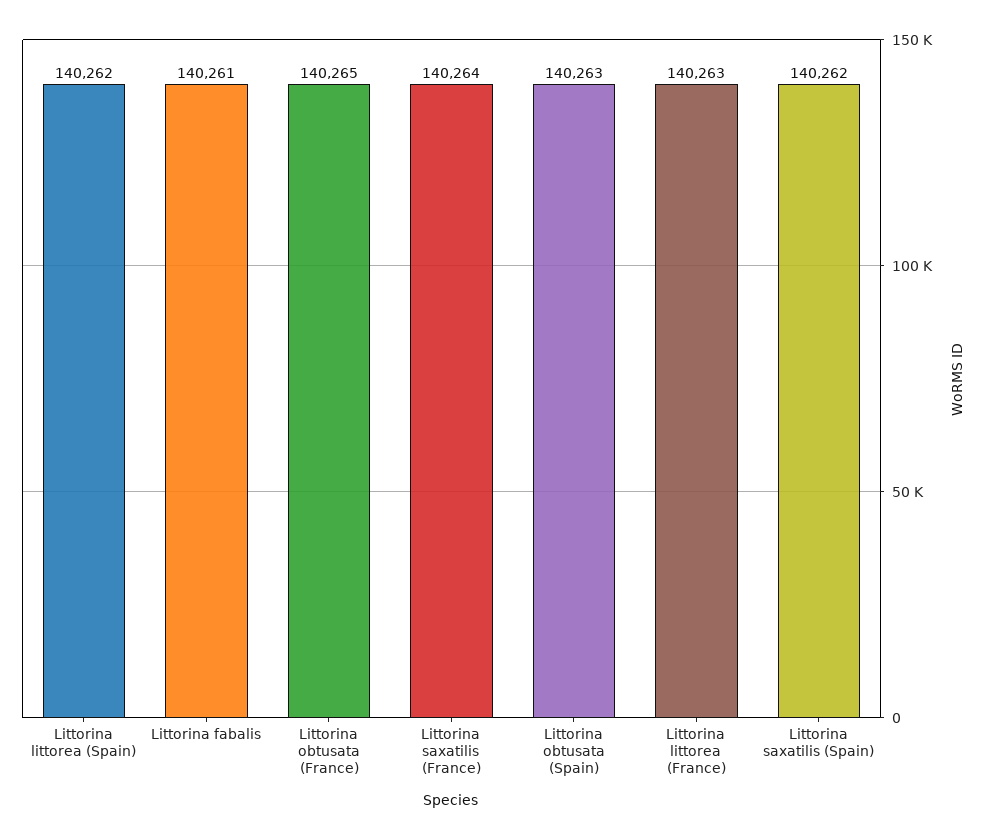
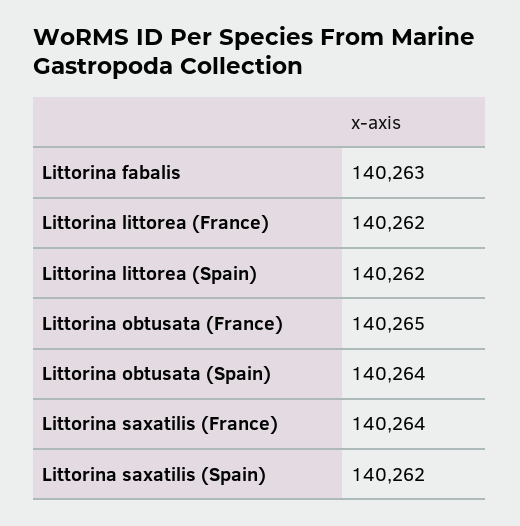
Littorina fabalis: 140261 -> 140263
Littorina obtusata (Spain): 140263 -> 140264
Littorina littorea (France): 140263 -> 140262

